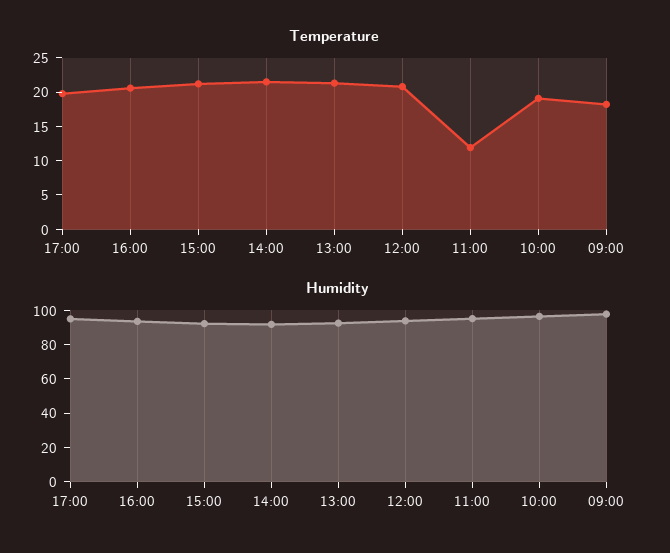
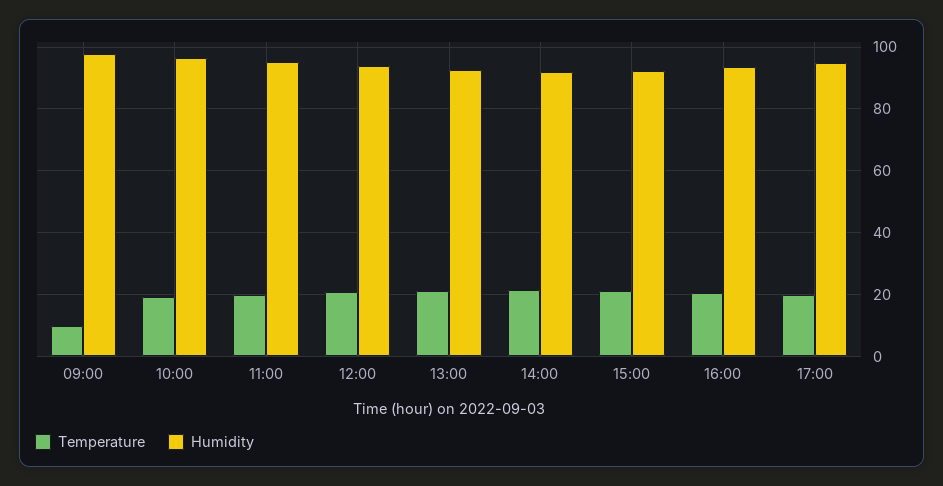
Temperature, 11:00: 12.5 -> 20
Temperature, 09:00: 17.5 -> 10

